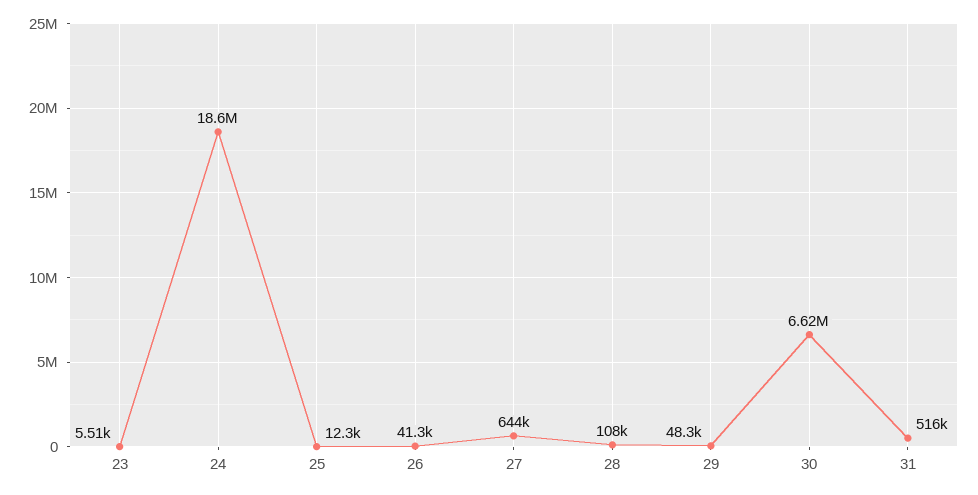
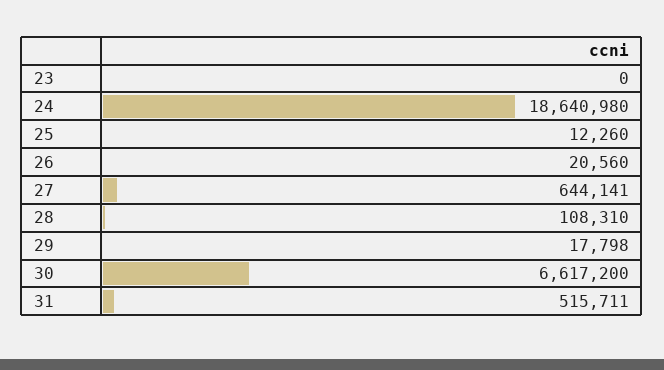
23: 5510 -> 0
26: 41300 -> 20560
29: 48300 -> 17798

